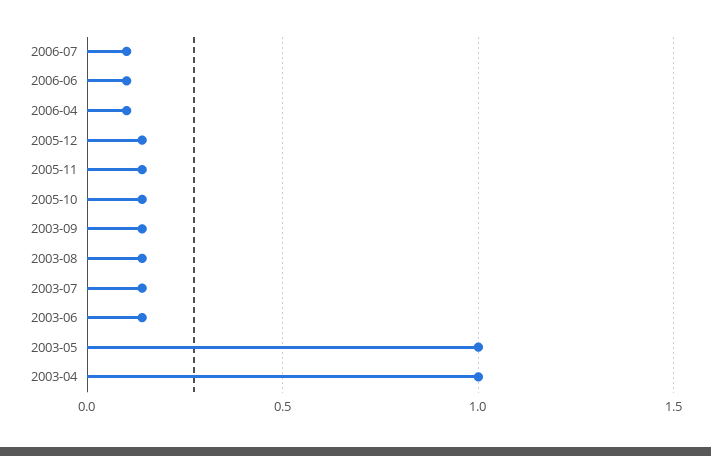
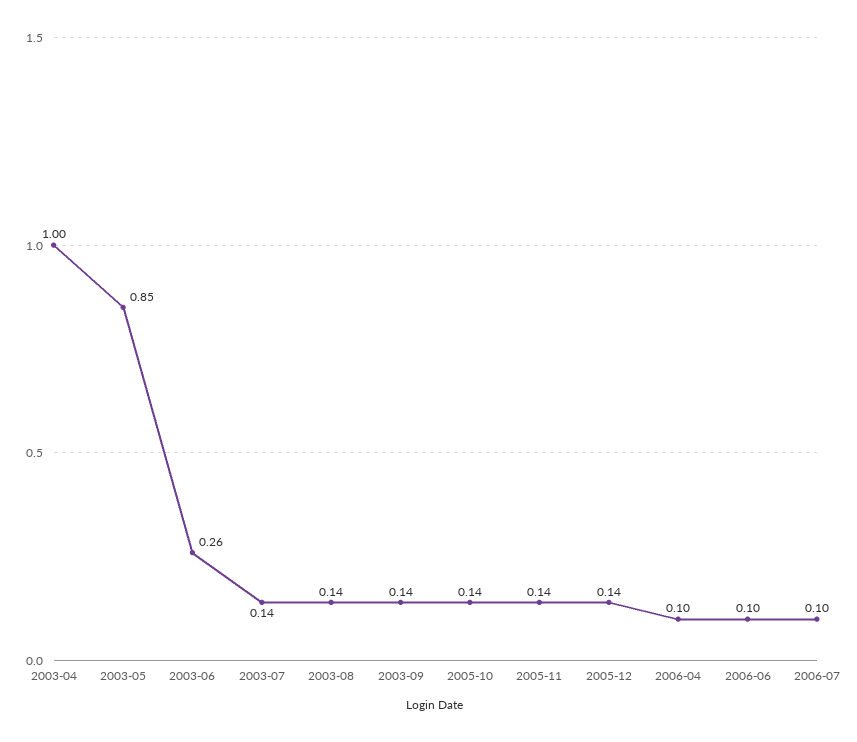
2003-06: 0.15 -> 0.26
2003-05: 1 -> 0.85

